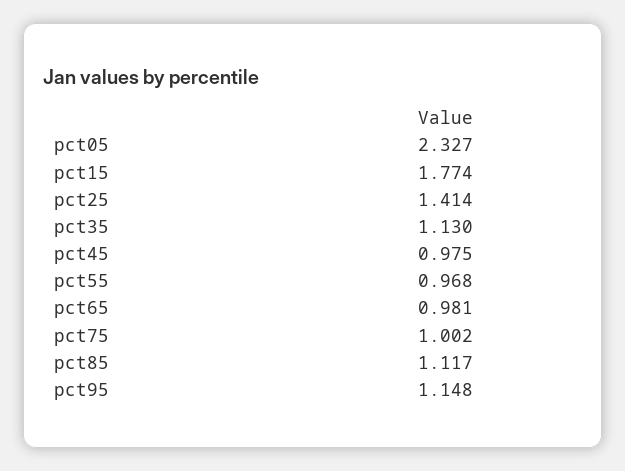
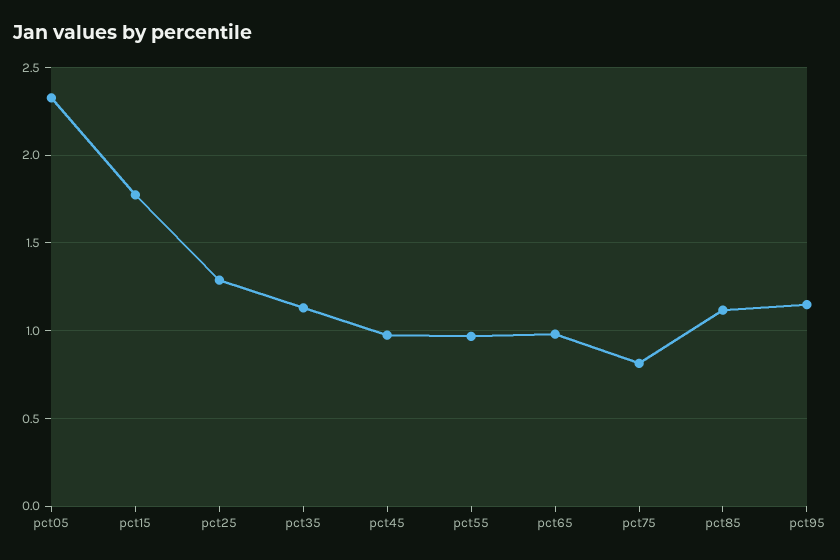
pct25: 1.414 -> 1.3
pct75: 1.002 -> 0.8

